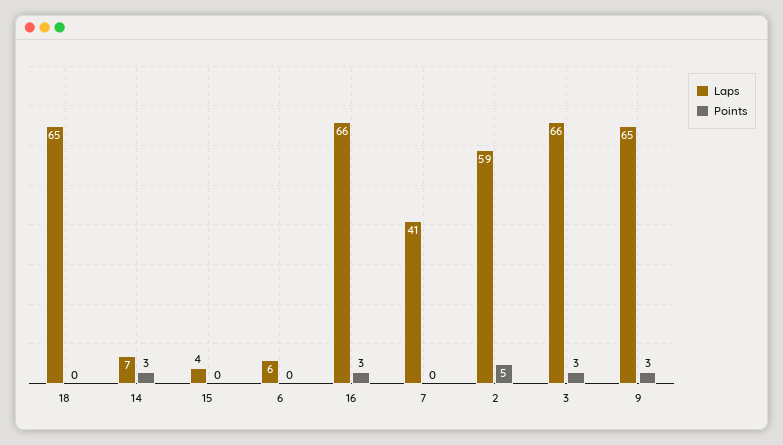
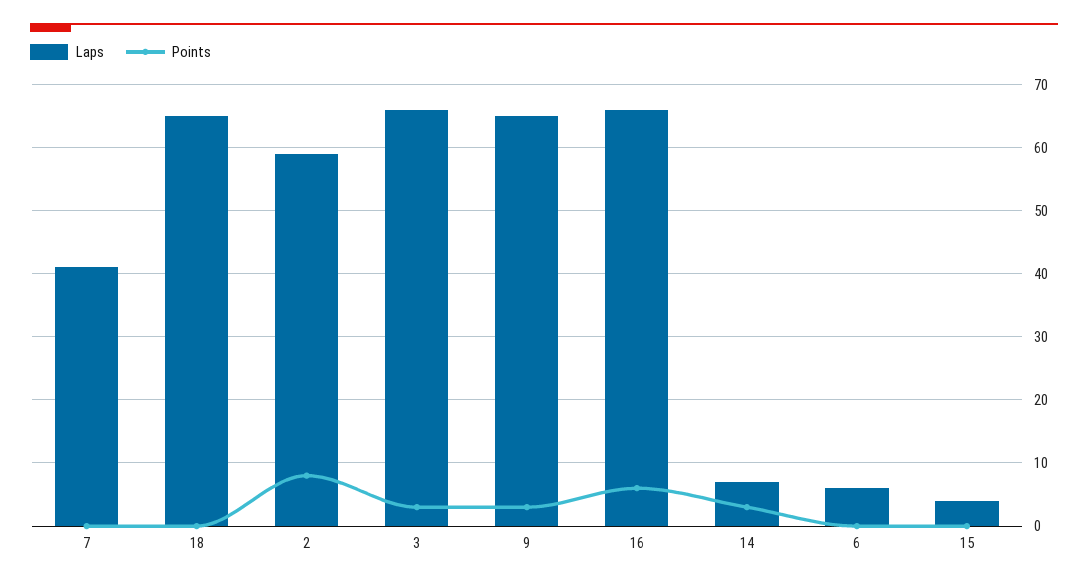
Points, 16: 3 -> 6
Points, 2: 5 -> 8

